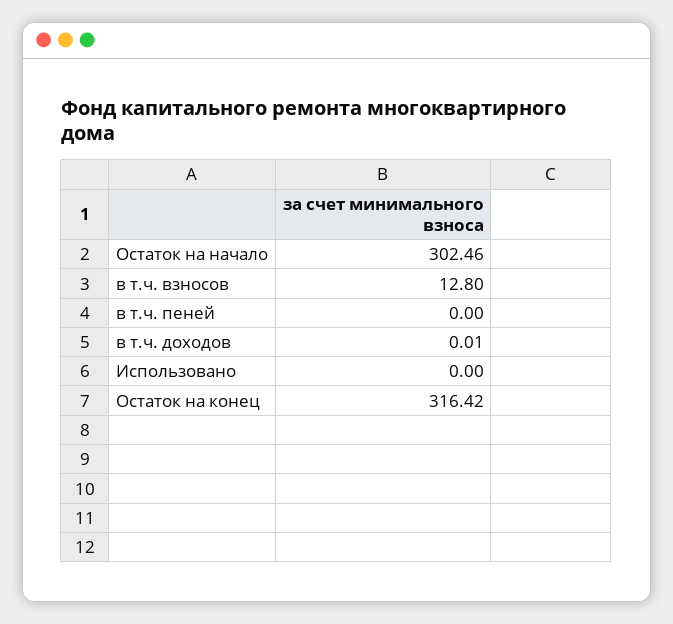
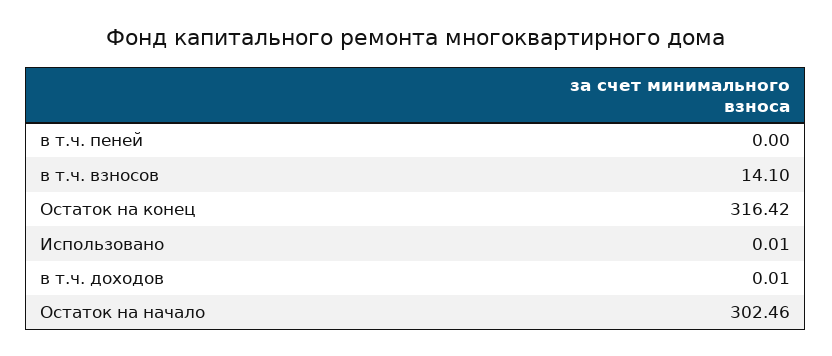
в т.ч. взносов: 12.8 -> 14.1
Использовано: 0 -> 0.01

